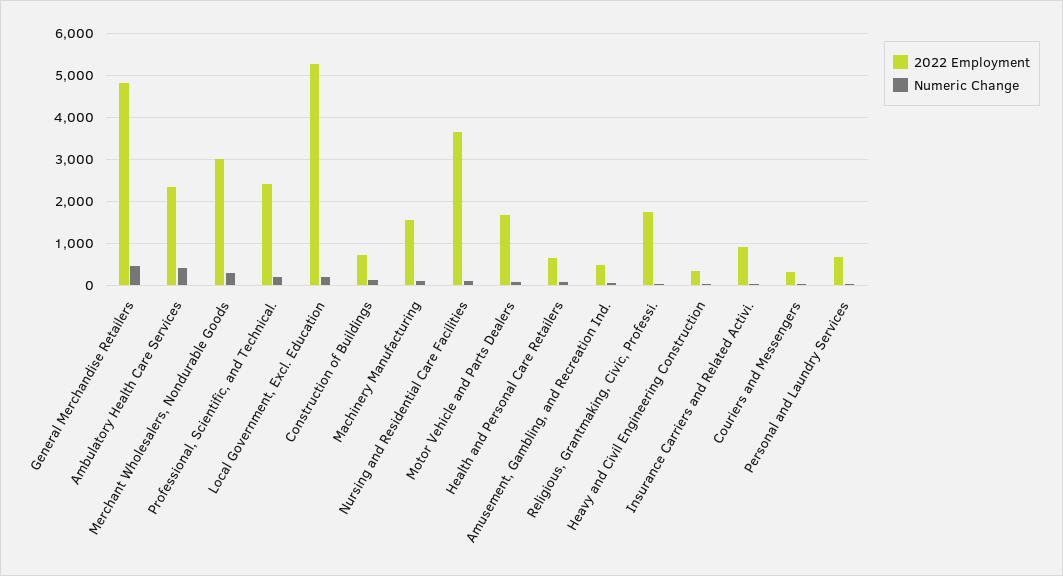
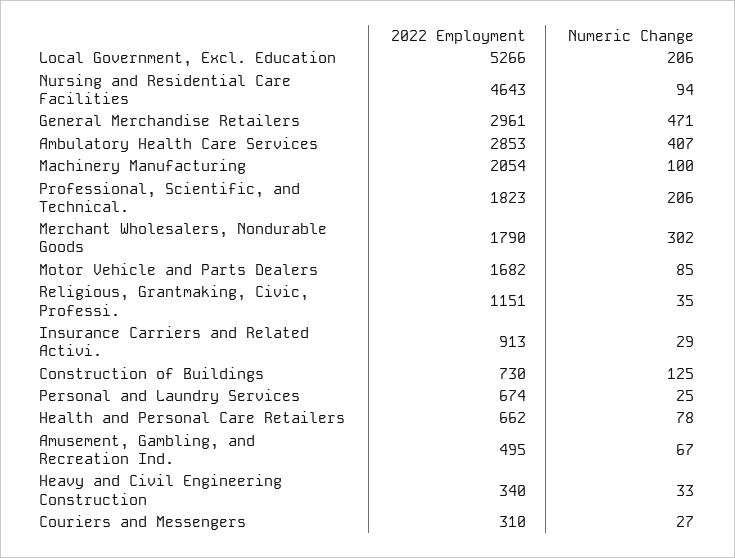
2022 Employment, General Merchandise Retailers: 4800 -> 2961
2022 Employment, Ambulatory Health Care Services: 2400 -> 2853
2022 Employment, Merchant Wholesalers, Nondurable Goods: 3000 -> 1790
2022 Employment, Professional, Scientific, and Technical.: 2400 -> 1823
2022 Employment, Machinery Manufacturing: 1600 -> 2054
2022 Employment, Nursing and Residential Care Facilities: 3600 -> 4643
2022 Employment, Religious, Grantmaking, Civic, Professi.: 1800 -> 1151

